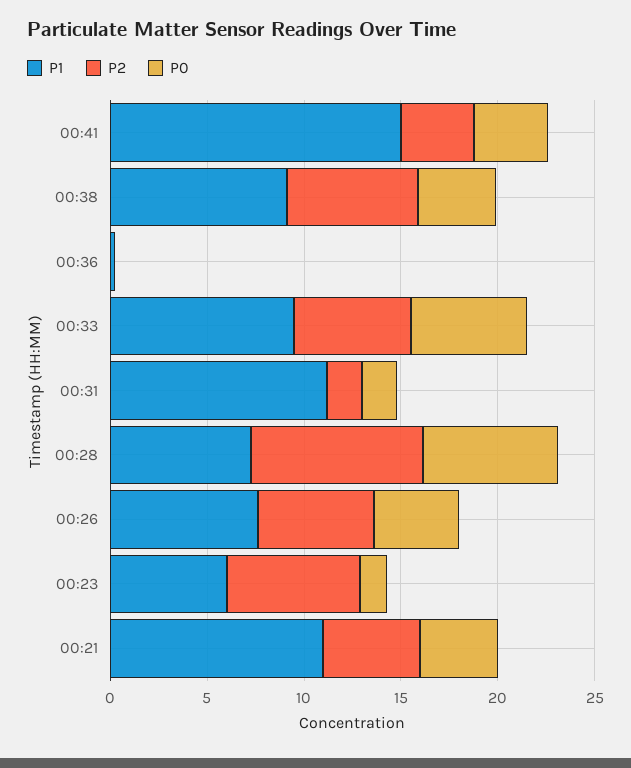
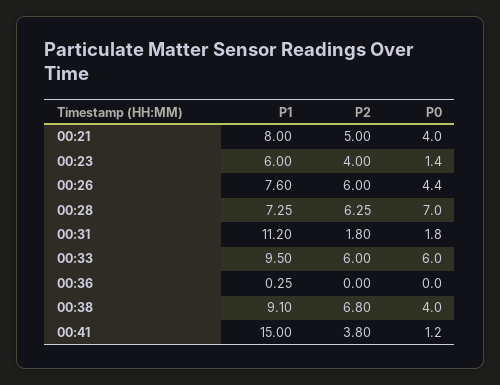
P0, 00:41: 4 -> 1.2
P2, 00:28: 9 -> 6.25
P2, 00:23: 7 -> 4
P1, 00:21: 11 -> 8

